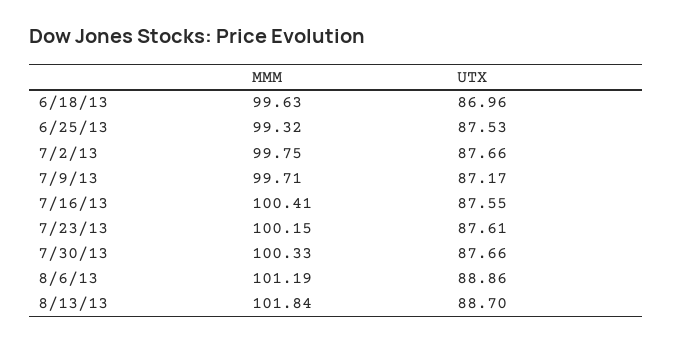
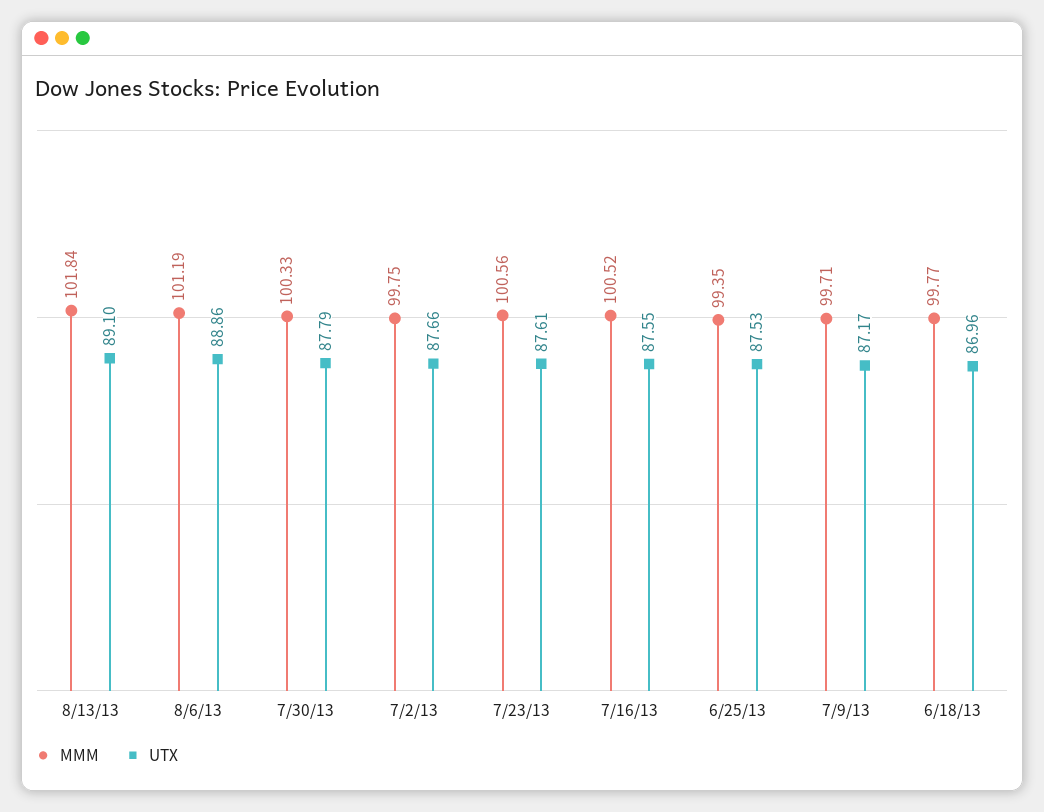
MMM, 6/18/13: 99.63 -> 99.77
MMM, 6/25/13: 99.32 -> 99.35
MMM, 7/16/13: 100.41 -> 100.52
MMM, 7/23/13: 100.15 -> 100.56
UTX, 7/30/13: 87.66 -> 87.79
UTX, 8/13/13: 88.7 -> 89.1

